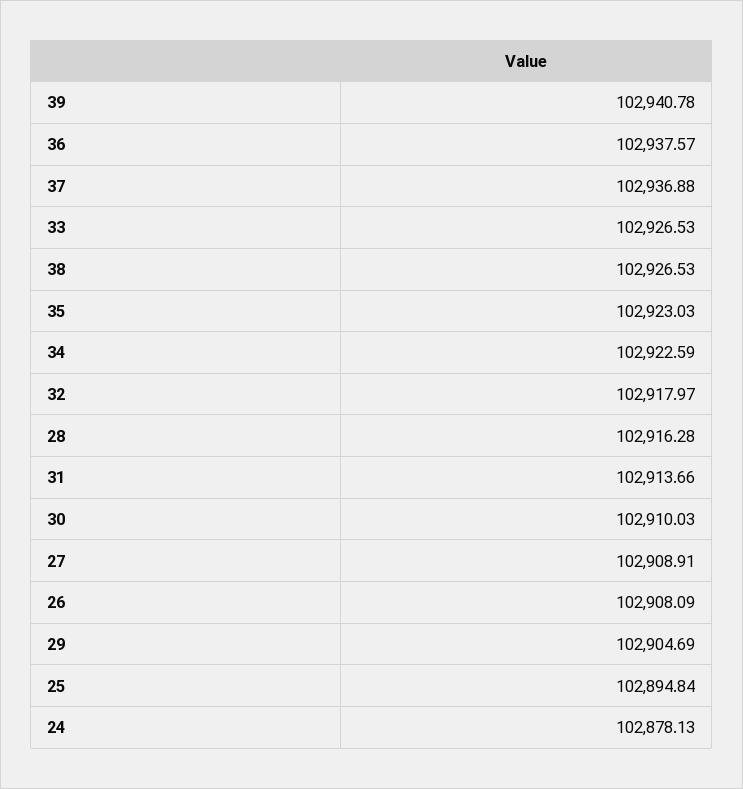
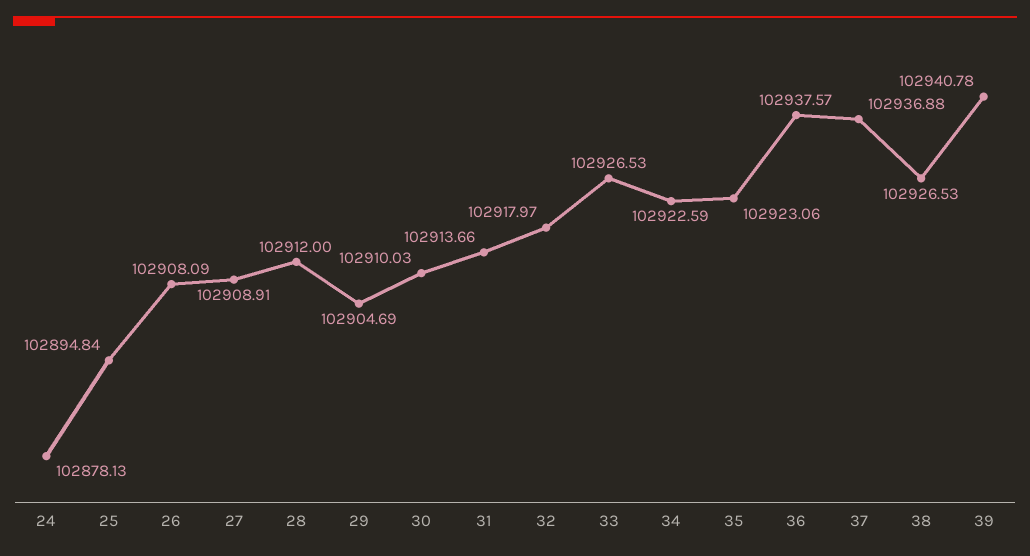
35: 102923.03 -> 102923.06
28: 102916.28 -> 102912

